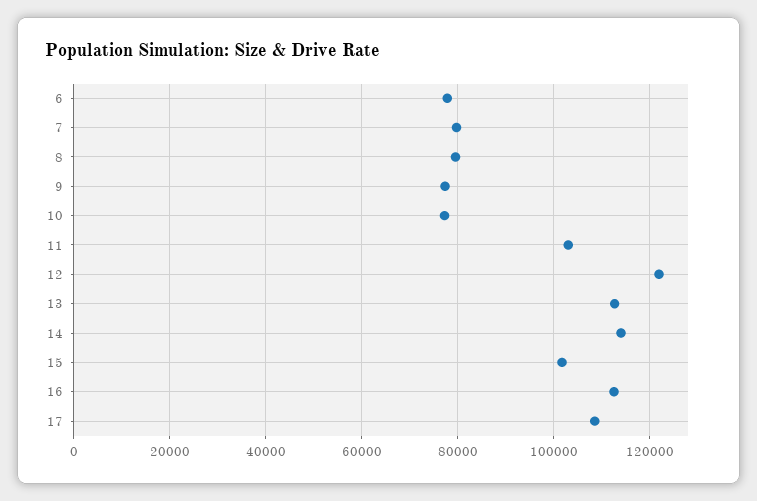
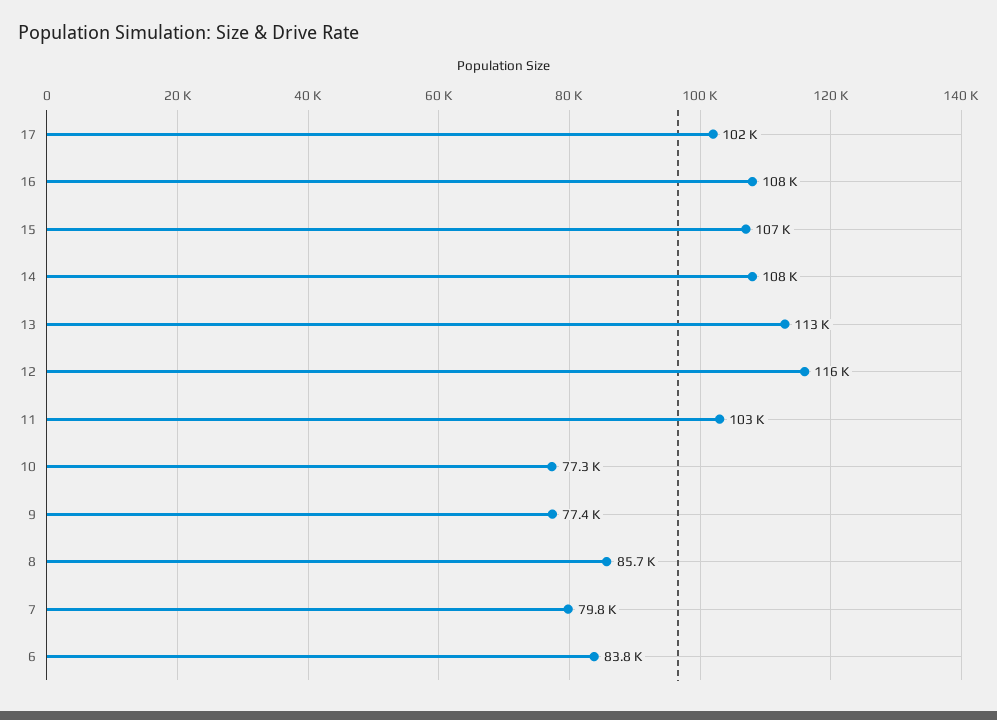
6: 78000 -> 83800
8: 80000 -> 85700
12: 122000 -> 116000
14: 114000 -> 108000
15: 102000 -> 107000
16: 112000 -> 108000
17: 108000 -> 102000

